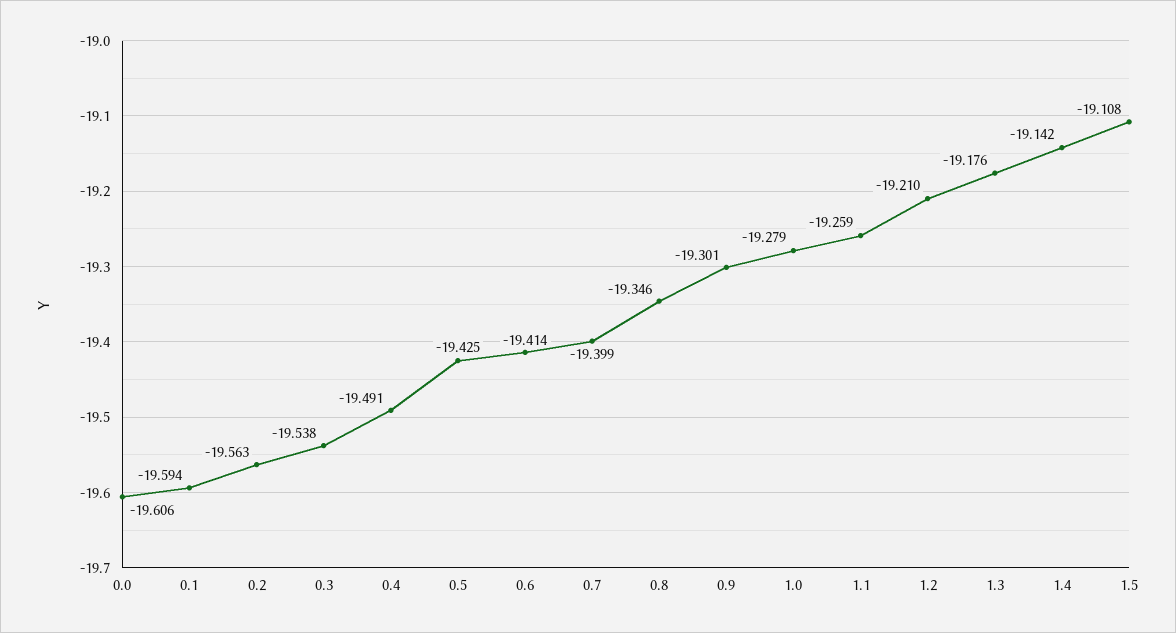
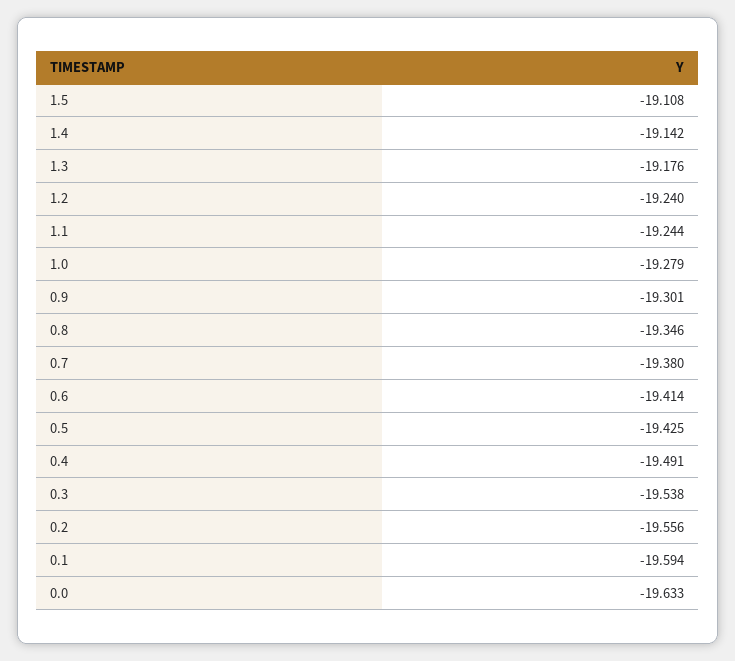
0.0: -19.606 -> -19.633
0.2: -19.563 -> -19.556
0.7: -19.399 -> -19.38
1.1: -19.259 -> -19.244
1.2: -19.21 -> -19.24

